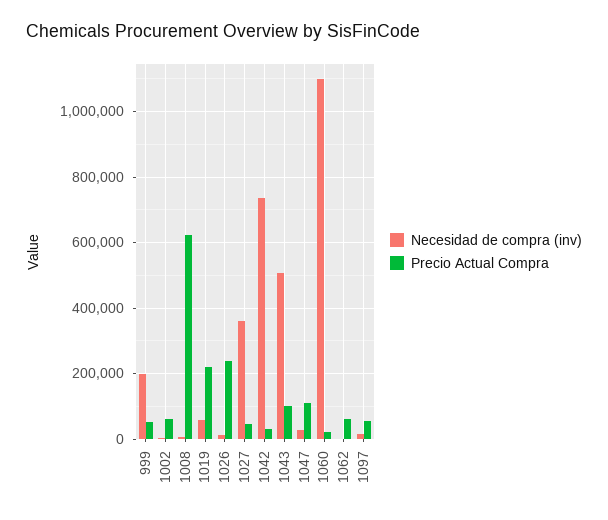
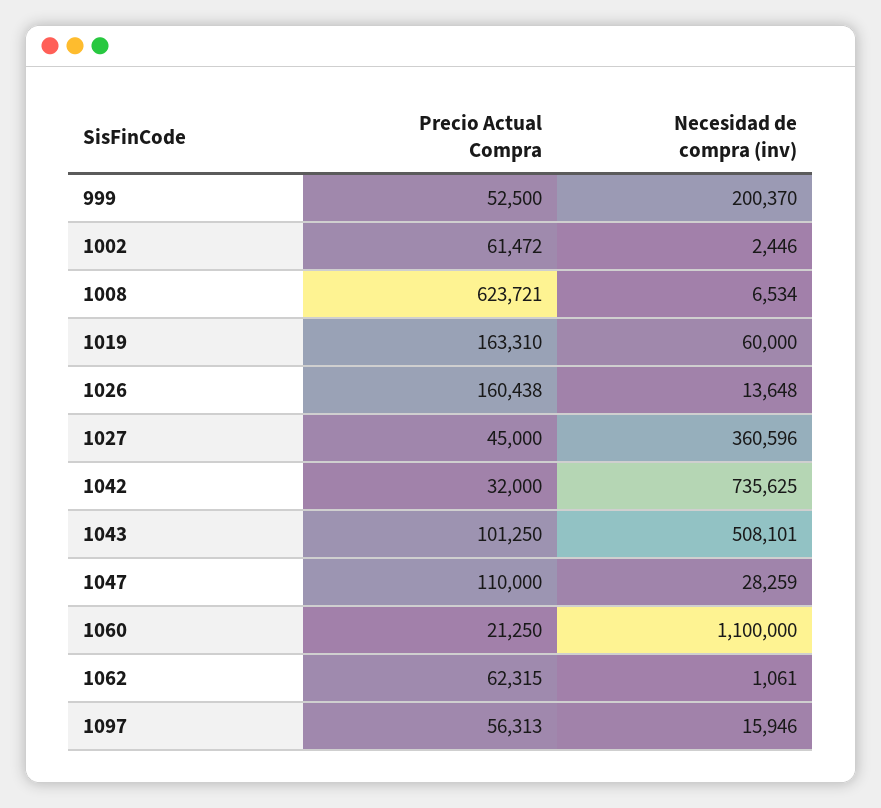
Precio Actual Compra, 1019: 220000 -> 163310
Precio Actual Compra, 1026: 240000 -> 160438

